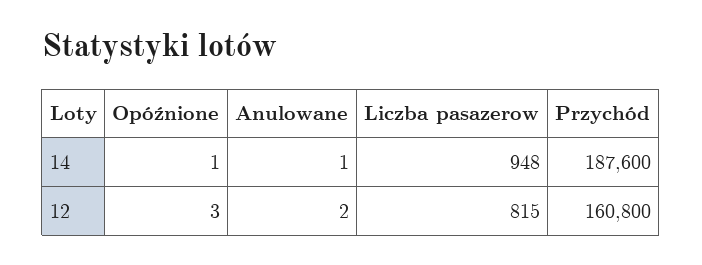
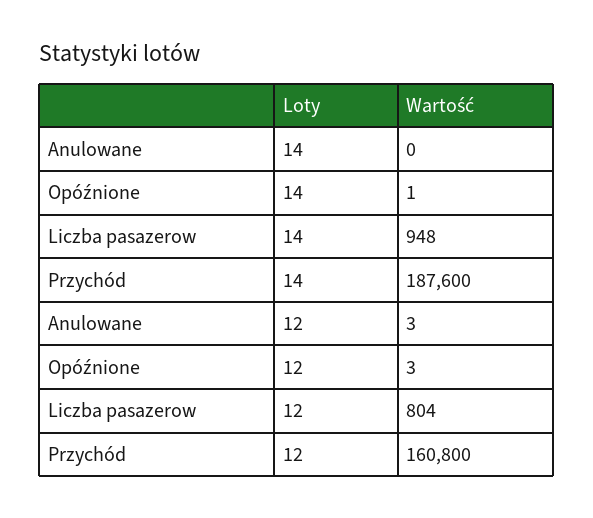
Anulowane, 14: 1 -> 0
Anulowane, 12: 2 -> 3
Liczba pasazerow, 12: 815 -> 804

